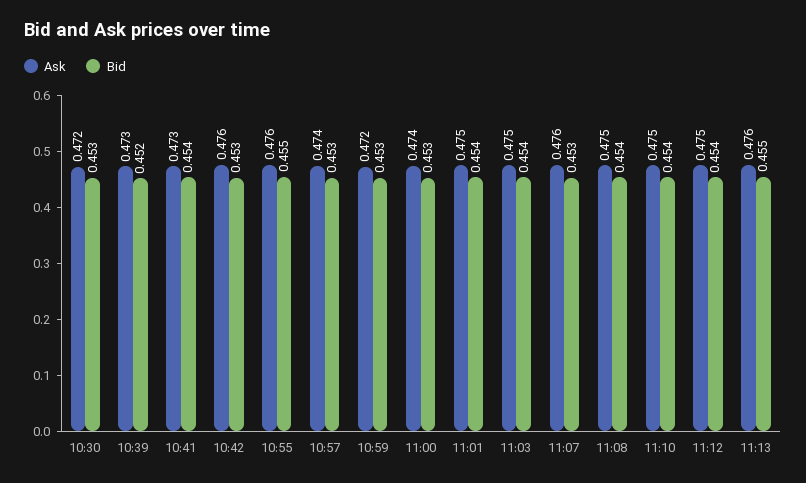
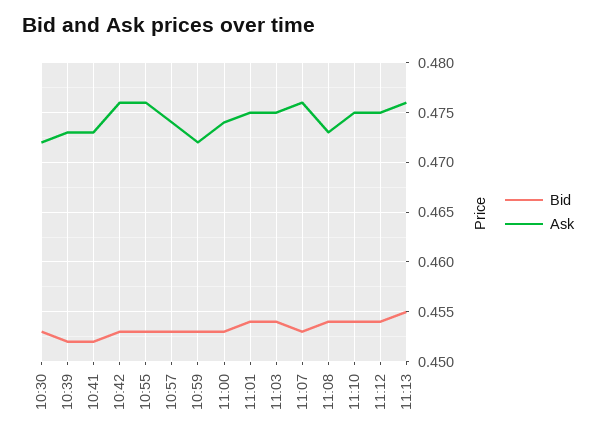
Bid, 10:41: 0.454 -> 0.452
Bid, 10:55: 0.455 -> 0.453
Ask, 11:08: 0.475 -> 0.473

